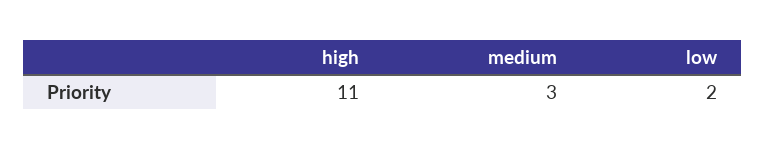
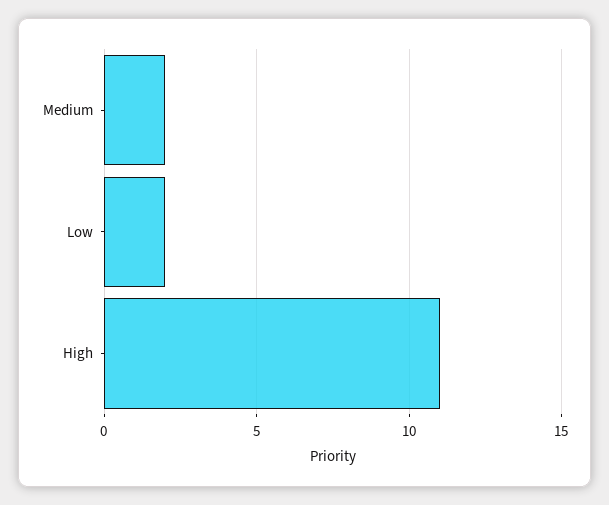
medium: 3 -> 2

